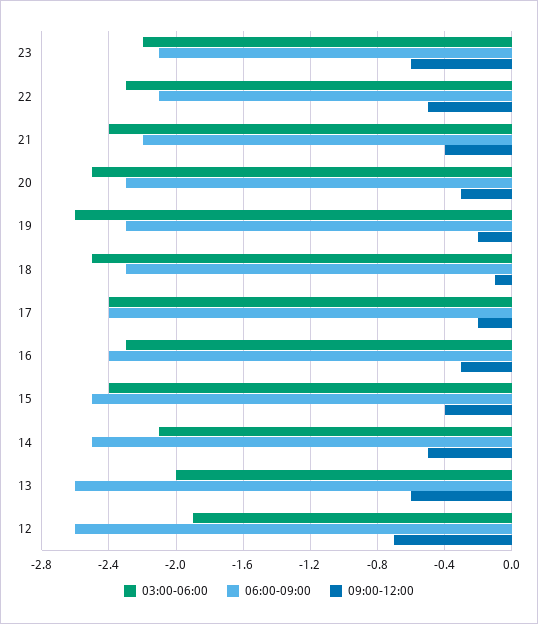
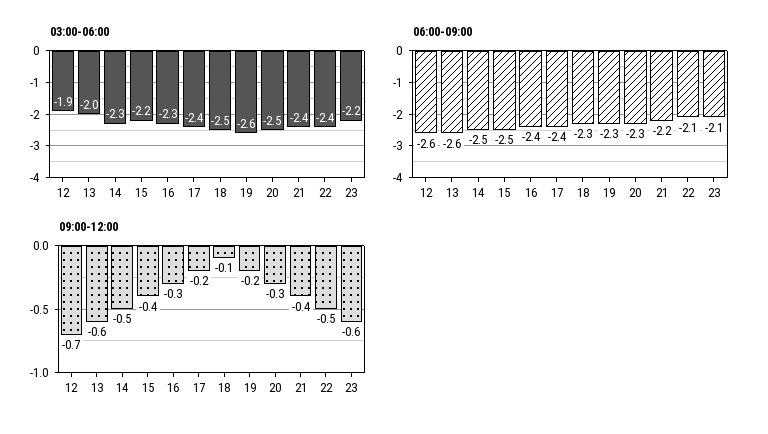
03:00-06:00, 22: -2.3 -> -2.4
03:00-06:00, 15: -2.4 -> -2.2
03:00-06:00, 14: -2.1 -> -2.3

